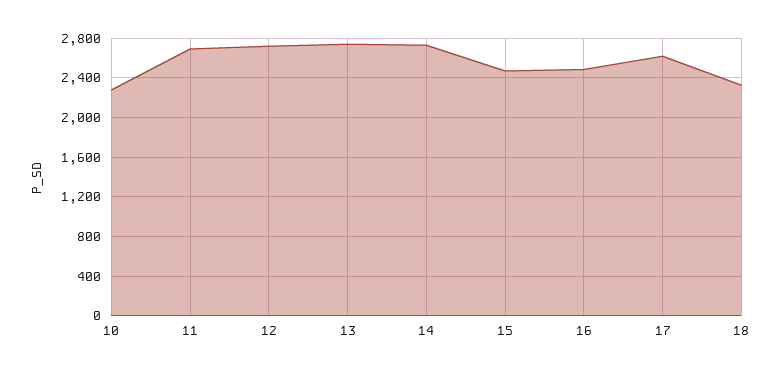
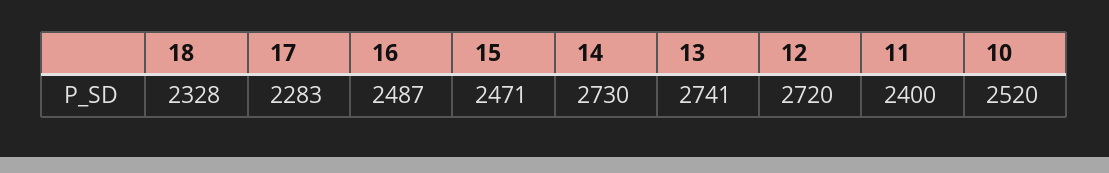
10: 2300 -> 2520
11: 2700 -> 2400
17: 2600 -> 2283

